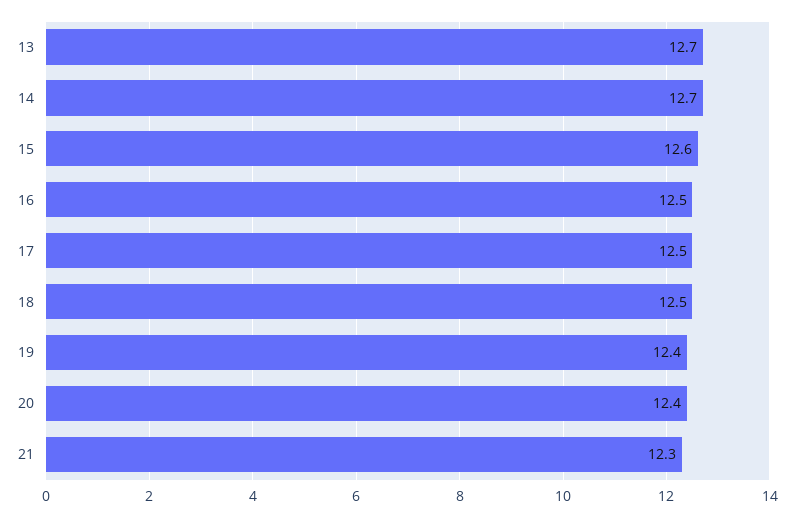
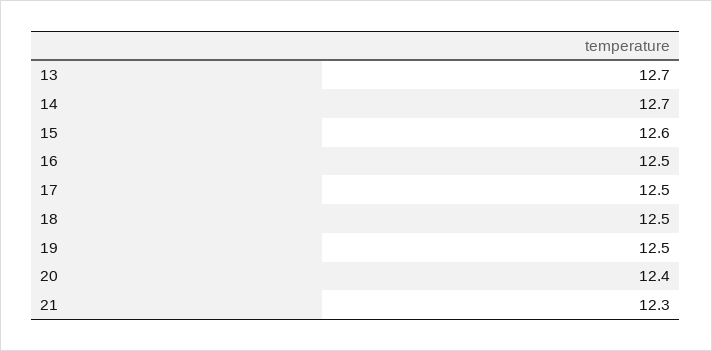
19: 12.4 -> 12.5

